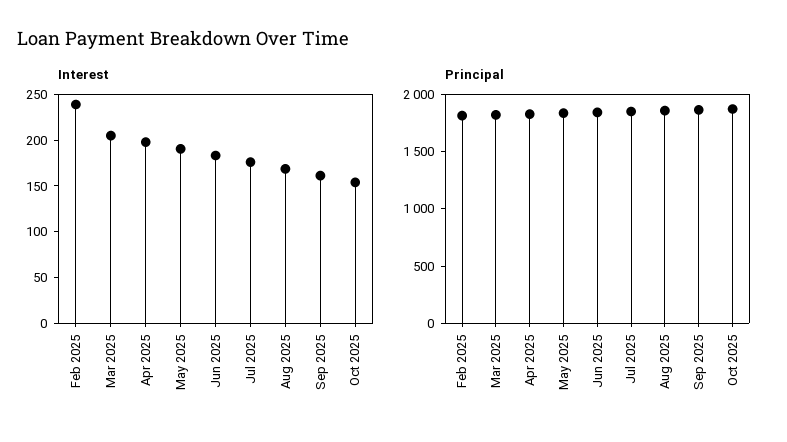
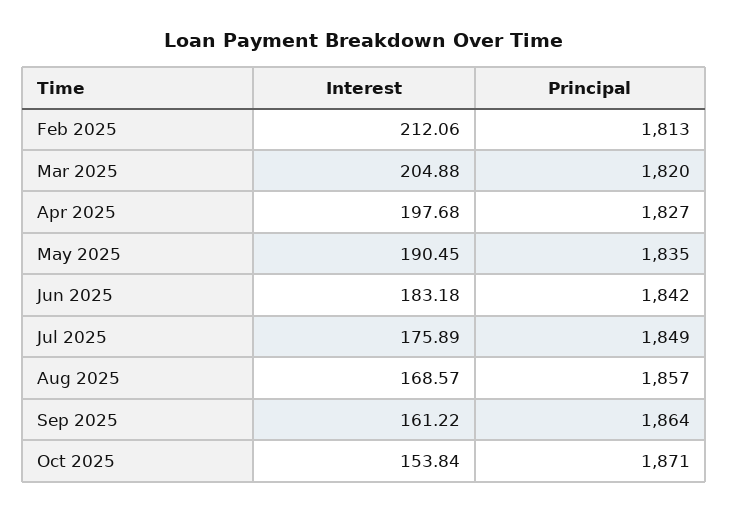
Interest, Feb 2025: 240 -> 212.06

